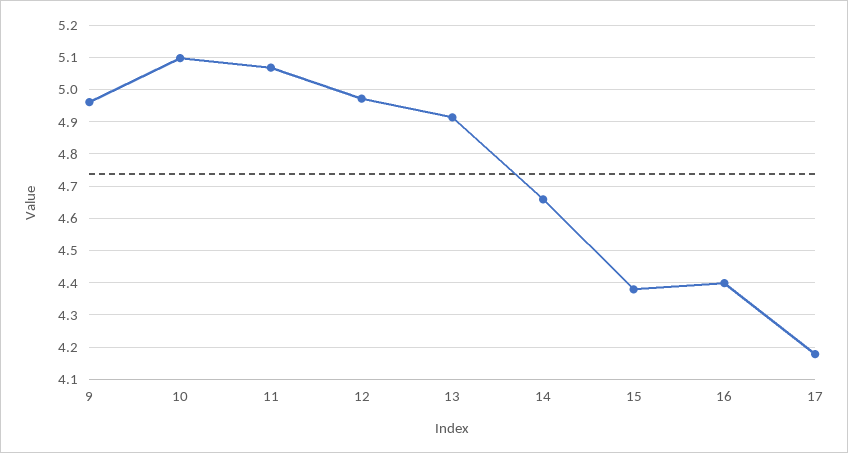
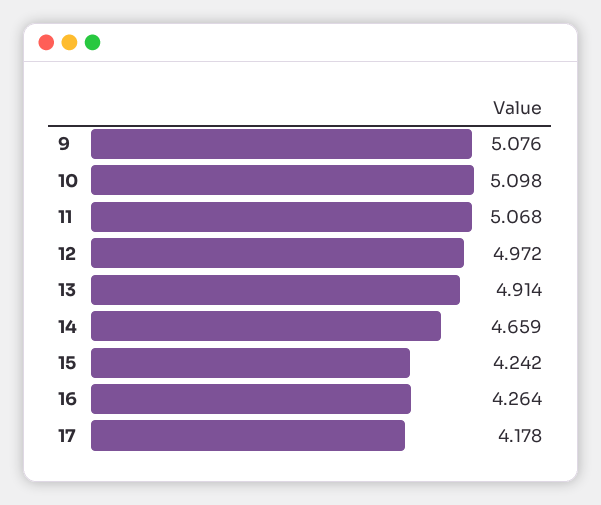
9: 4.96 -> 5.076
15: 4.38 -> 4.242
16: 4.4 -> 4.264

